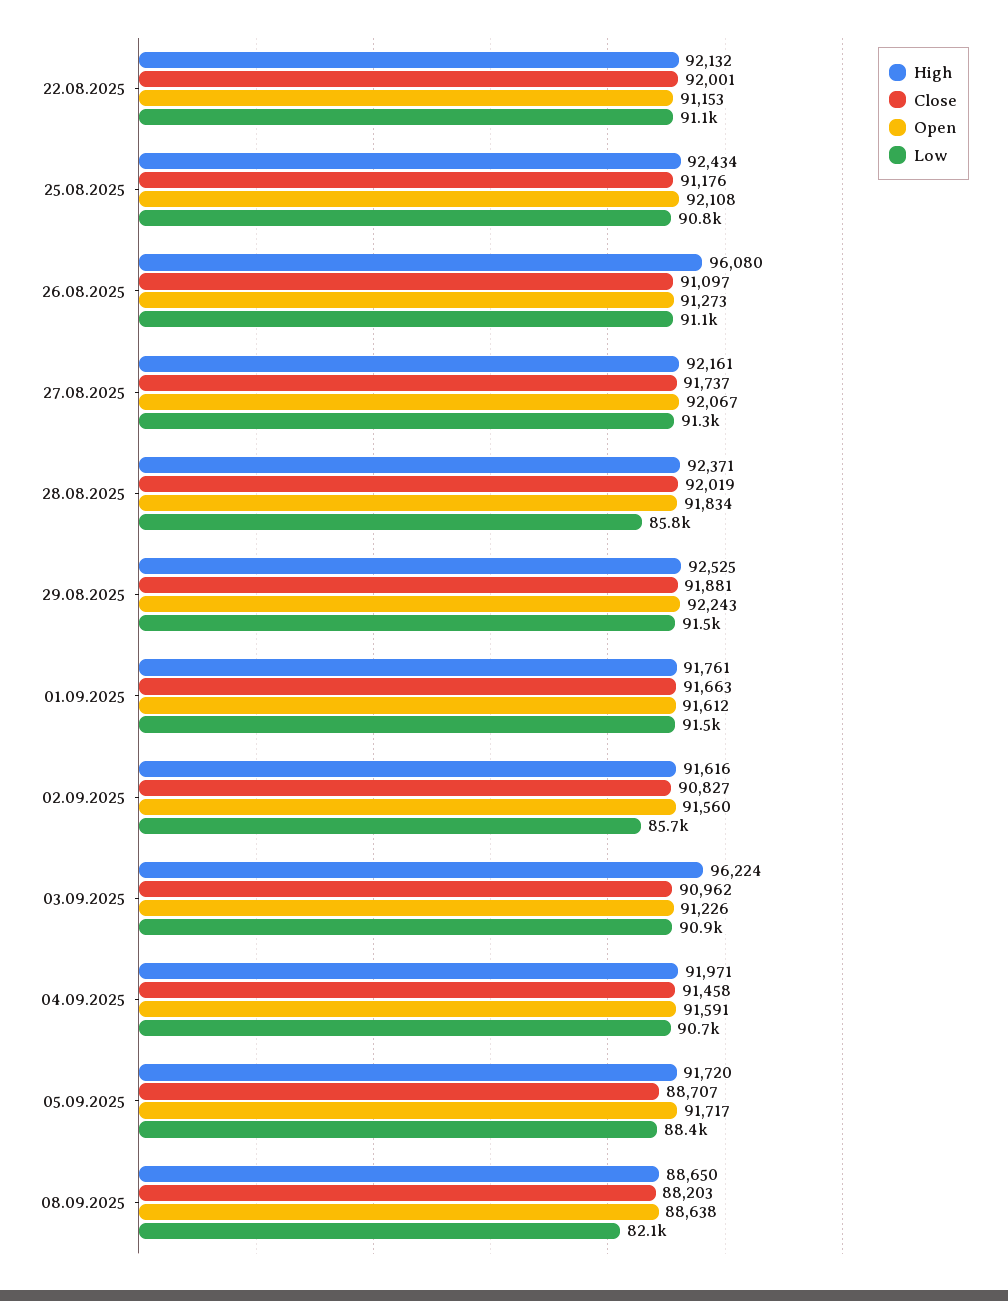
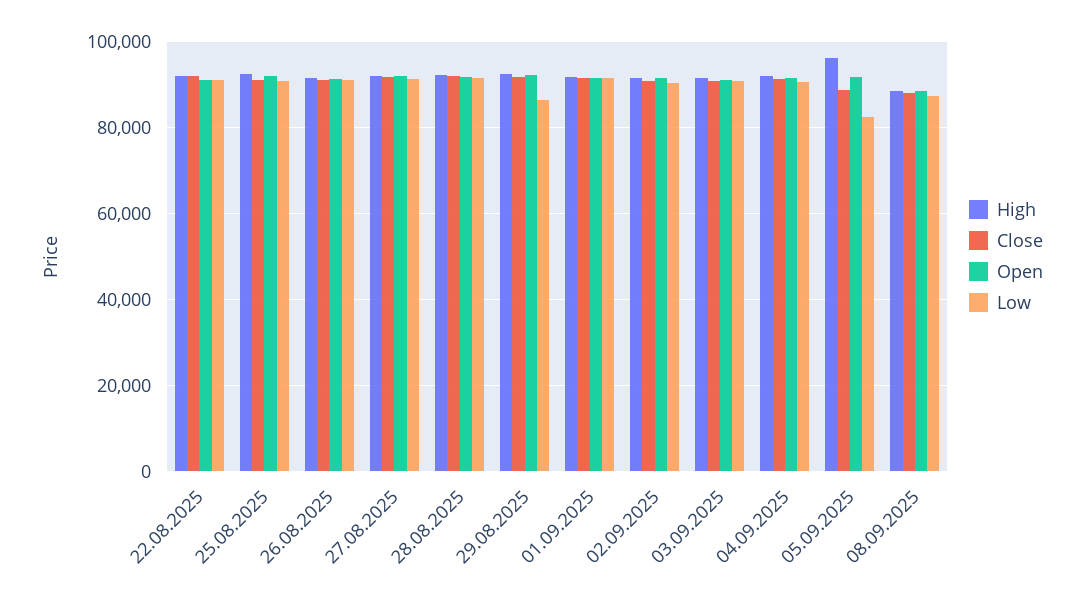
High, 26.08.2025: 96080 -> 92000
Low, 28.08.2025: 85800 -> 92000
Low, 29.08.2025: 91500 -> 86000
Low, 02.09.2025: 85700 -> 90000
High, 03.09.2025: 96224 -> 92000
High, 05.09.2025: 91720 -> 96000
Low, 05.09.2025: 88400 -> 82000
Low, 08.09.2025: 82100 -> 88000

